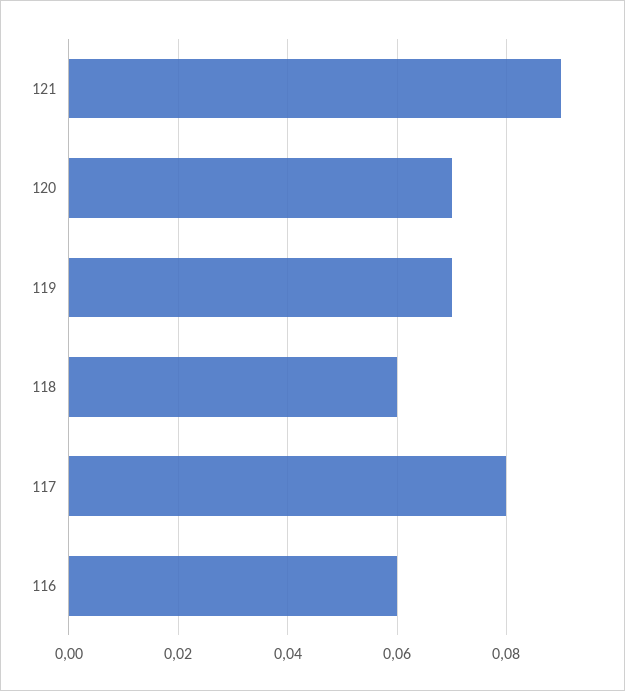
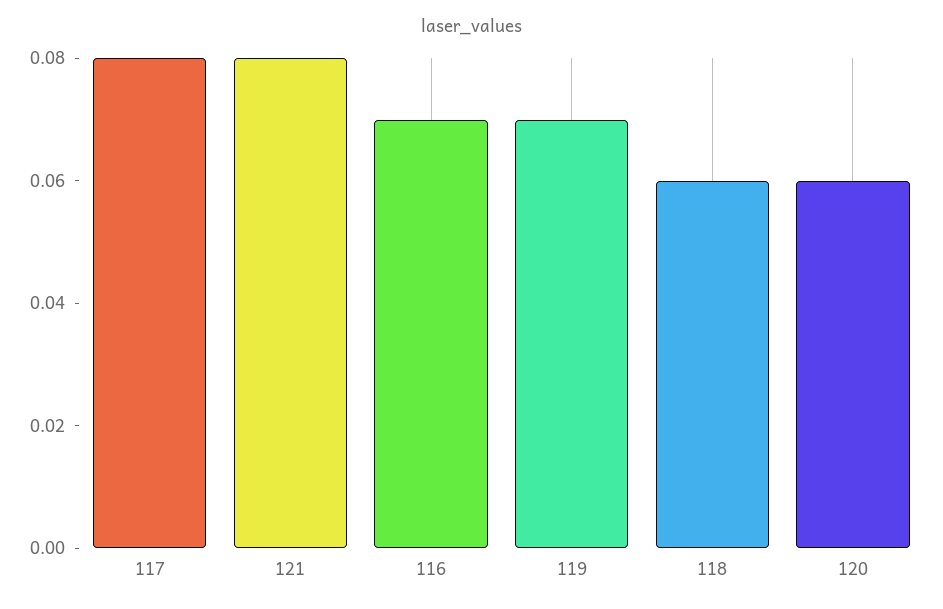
121: 0.09 -> 0.08
120: 0.07 -> 0.06
116: 0.06 -> 0.07

